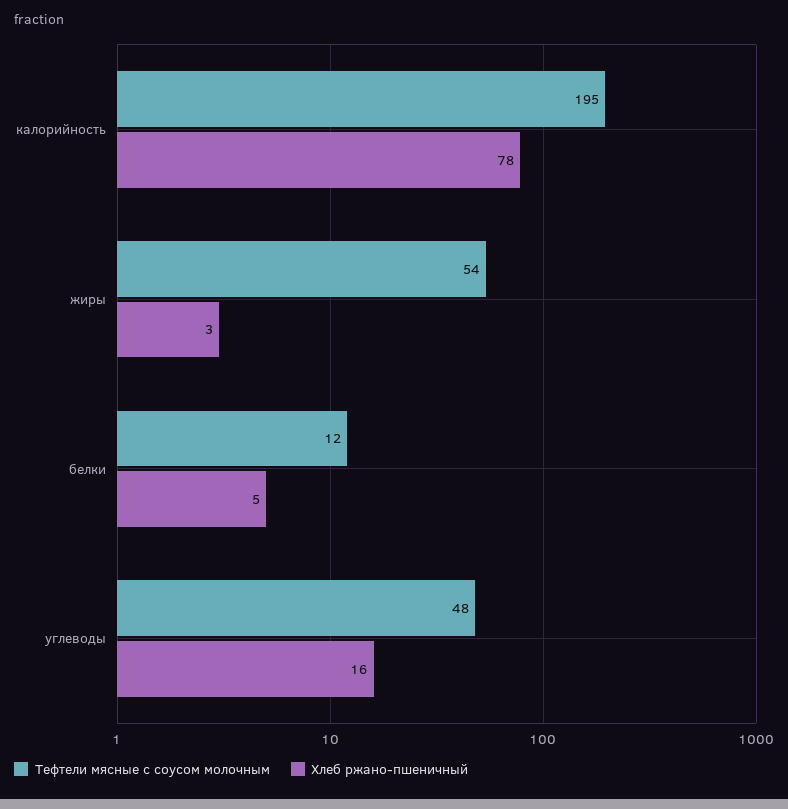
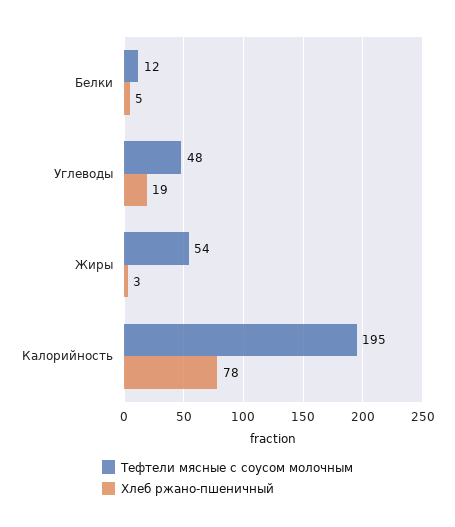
Хлеб ржано-пшеничный, углеводы: 16 -> 19

